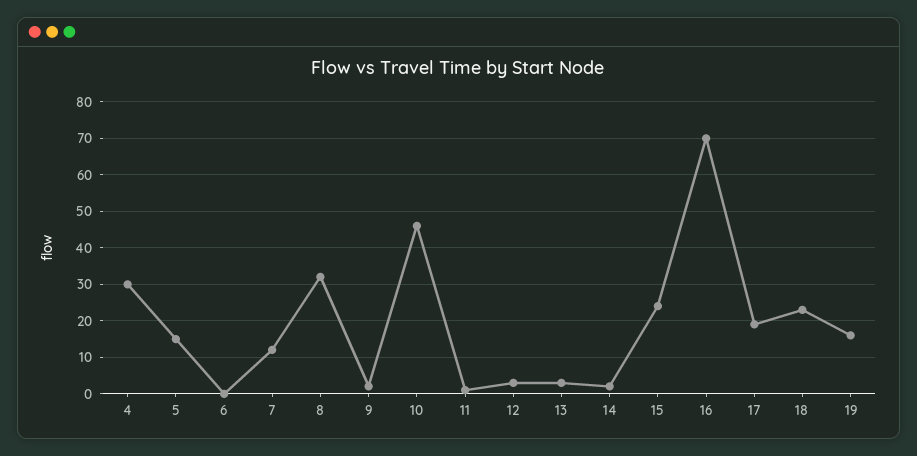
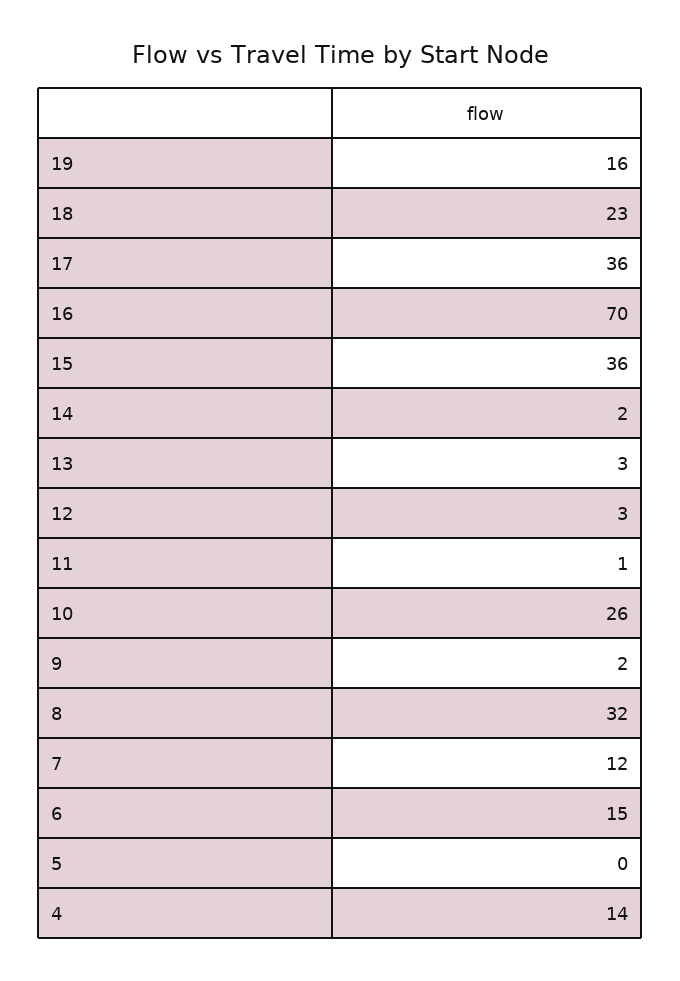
4: 30 -> 14
5: 15 -> 0
6: 0 -> 15
10: 45 -> 26
15: 25 -> 36
17: 20 -> 36

